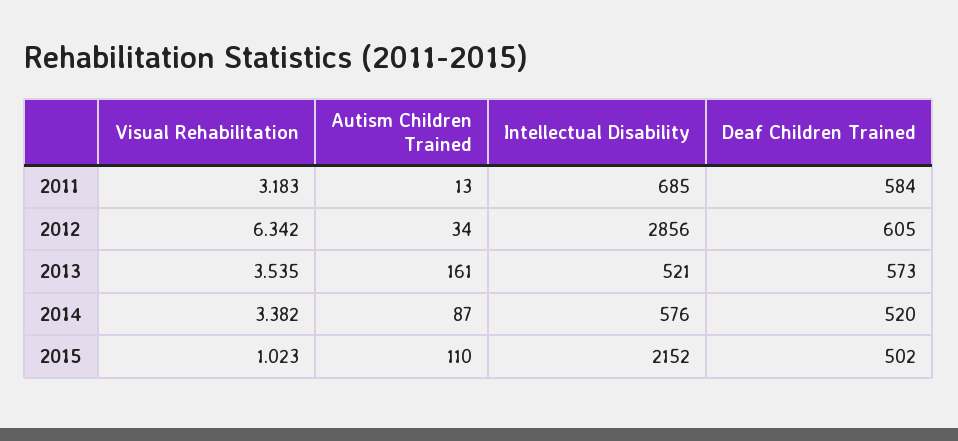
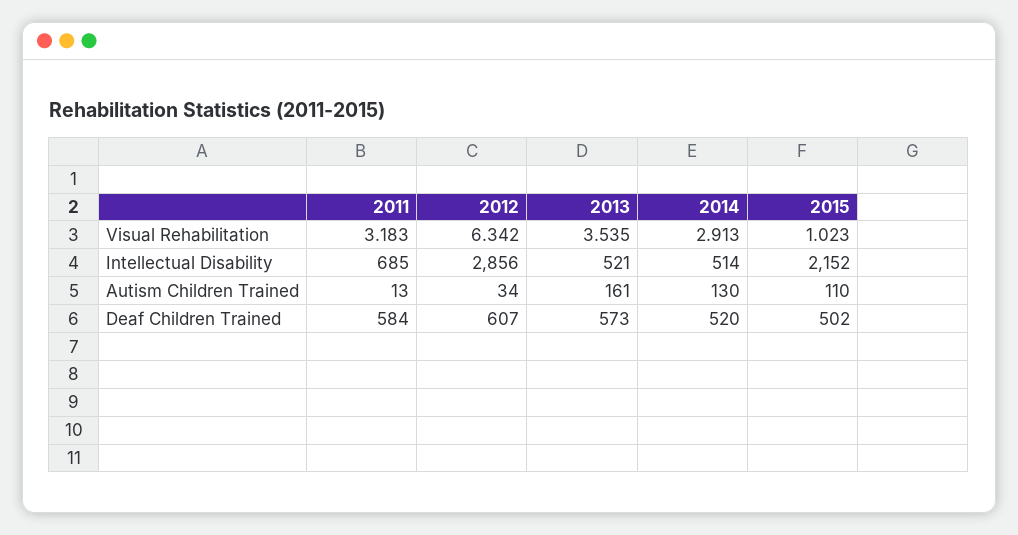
Deaf Children Trained, 2012: 605 -> 607
Visual Rehabilitation, 2014: 3.382 -> 2.913
Autism Children Trained, 2014: 87 -> 130
Intellectual Disability, 2014: 576 -> 514

